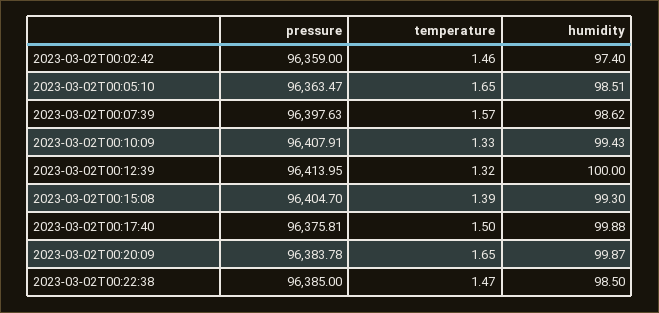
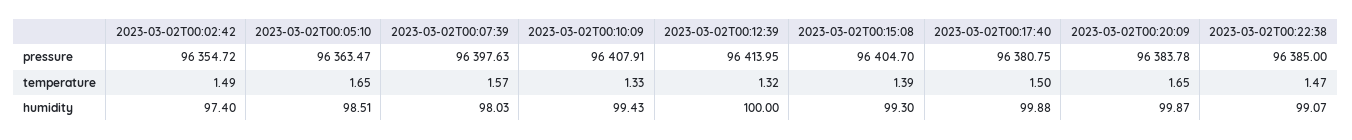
pressure, 2023-03-02T00:02:42: 96359 -> 96354.72
temperature, 2023-03-02T00:02:42: 1.46 -> 1.49
humidity, 2023-03-02T00:07:39: 98.62 -> 98.03
pressure, 2023-03-02T00:17:40: 96375.81 -> 96380.75
humidity, 2023-03-02T00:22:38: 98.5 -> 99.07

